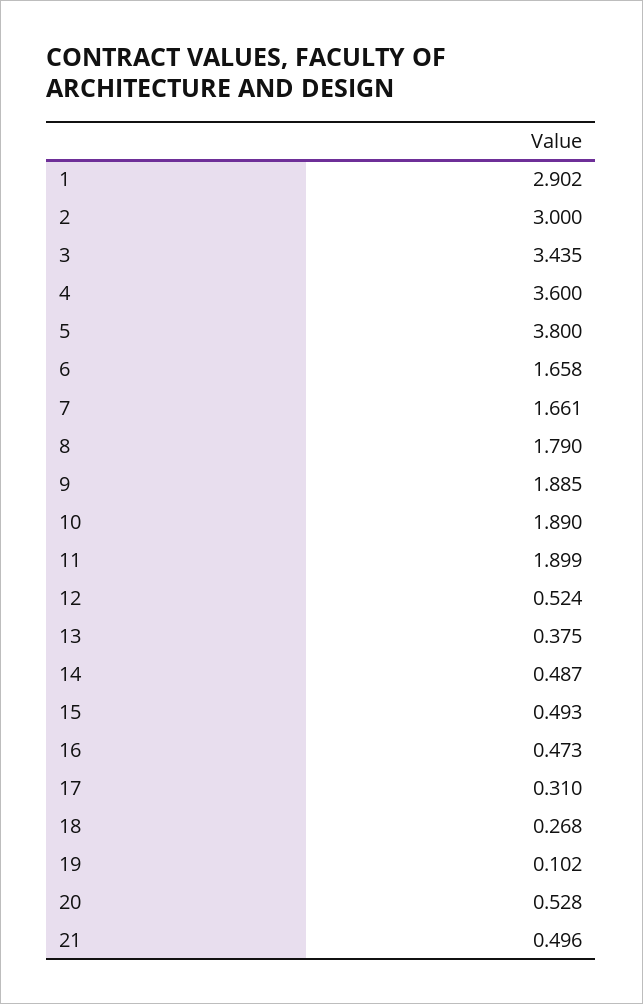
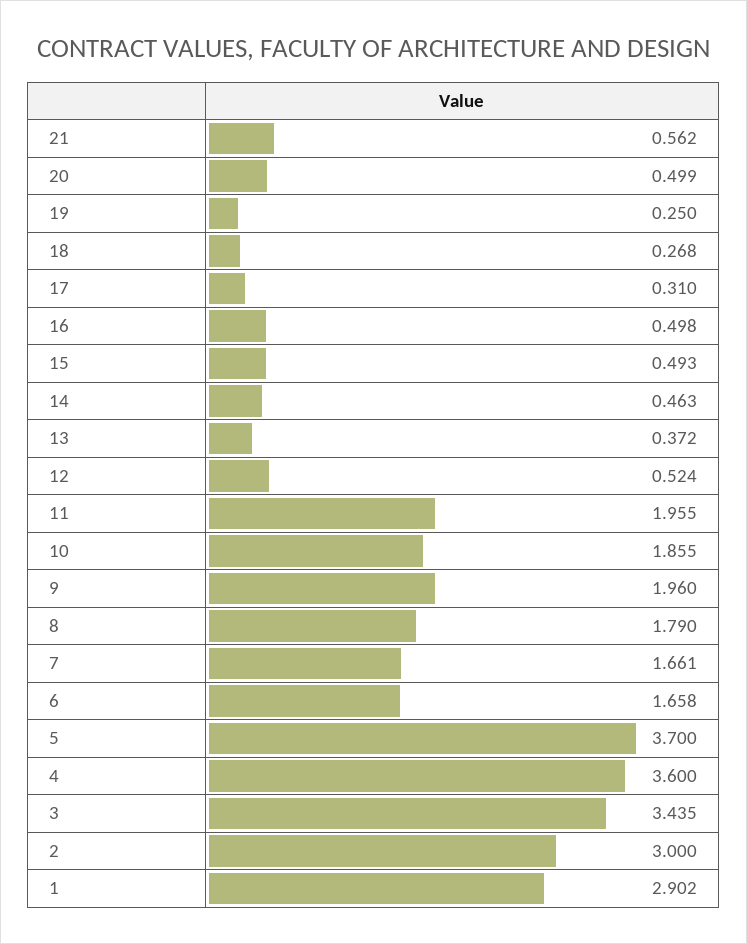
5: 3.8 -> 3.7
9: 1.885 -> 1.96
10: 1.89 -> 1.855
11: 1.899 -> 1.955
13: 0.375 -> 0.372
14: 0.487 -> 0.463
16: 0.473 -> 0.498
19: 0.102 -> 0.25
20: 0.528 -> 0.499
21: 0.496 -> 0.562

